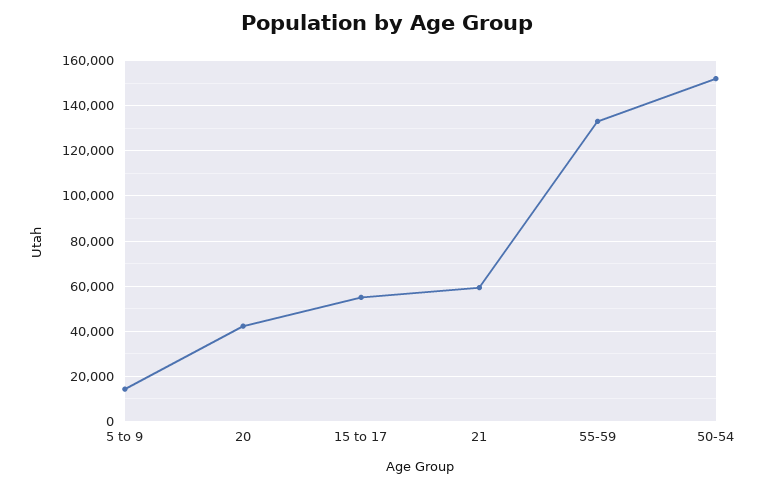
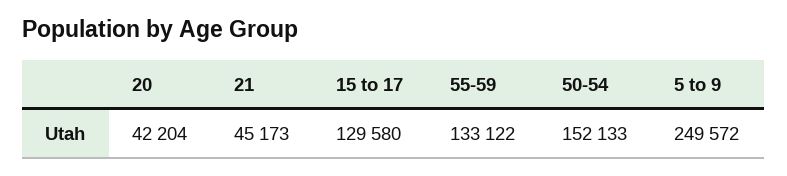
5 to 9: 15000 -> 249572
15 to 17: 55000 -> 129580
21: 60000 -> 45173

